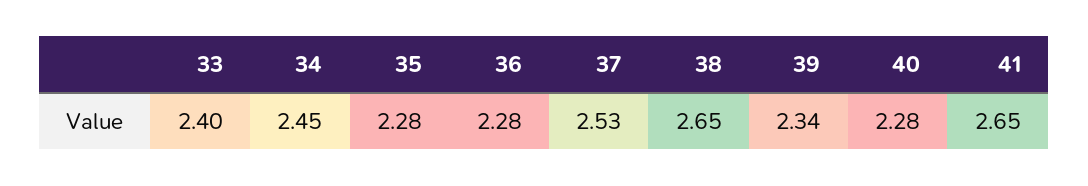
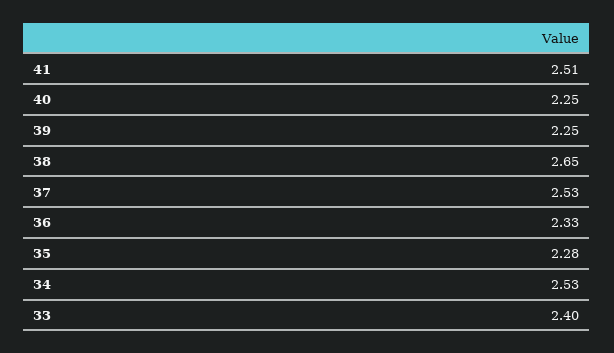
34: 2.45 -> 2.53
36: 2.28 -> 2.33
39: 2.34 -> 2.25
40: 2.28 -> 2.25
41: 2.65 -> 2.51

